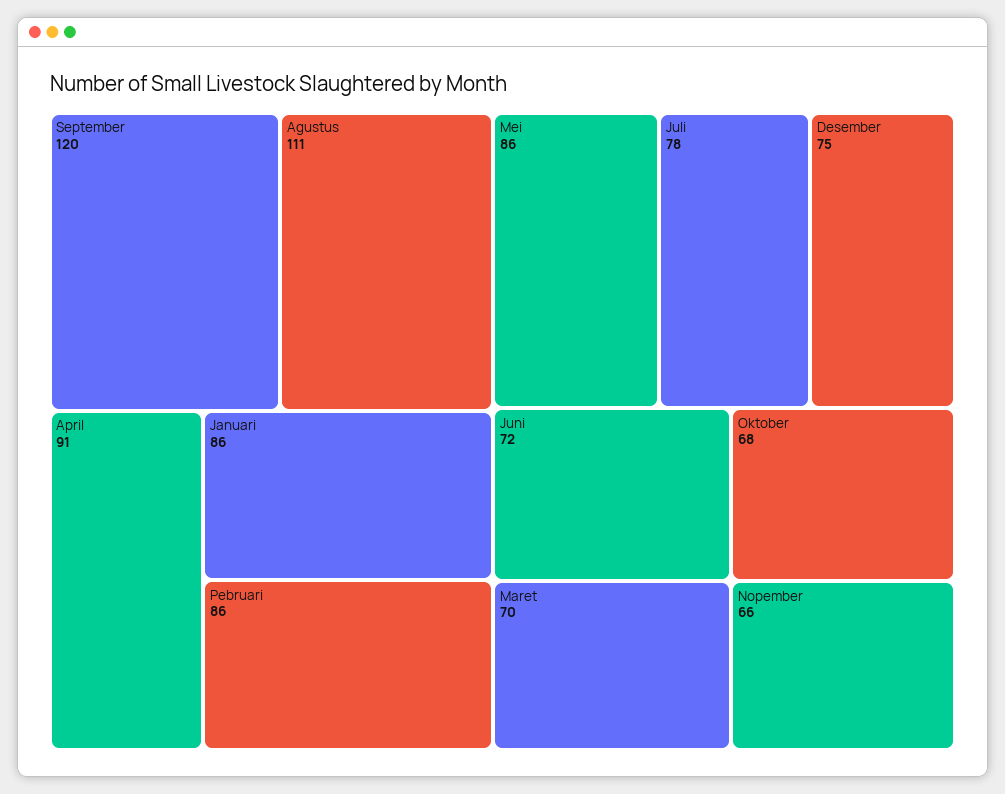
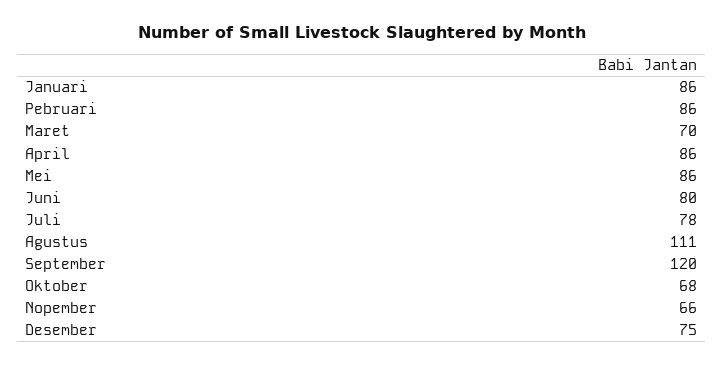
April: 91 -> 86
Juni: 72 -> 80

